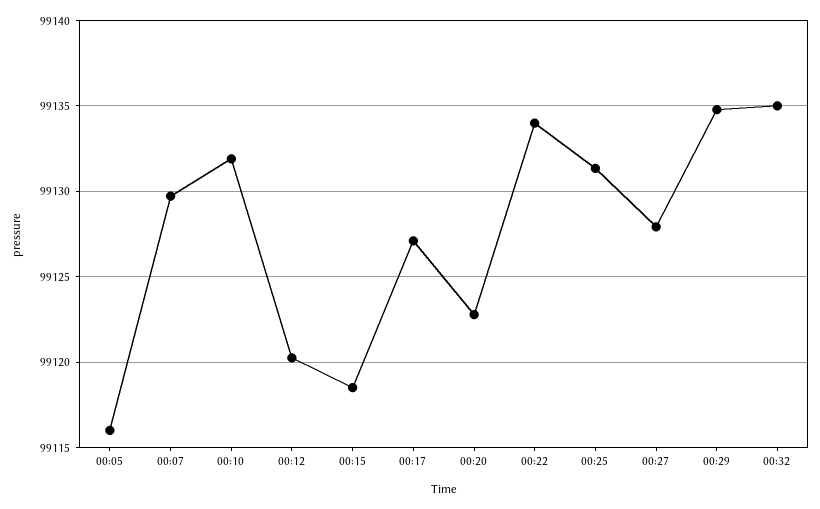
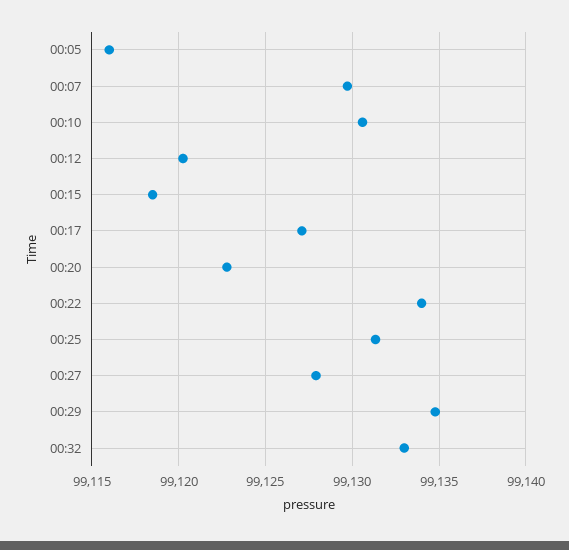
00:10: 99132 -> 99130.5
00:32: 99135 -> 99133

